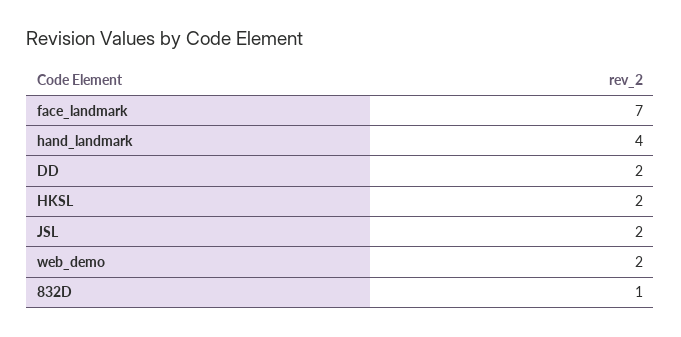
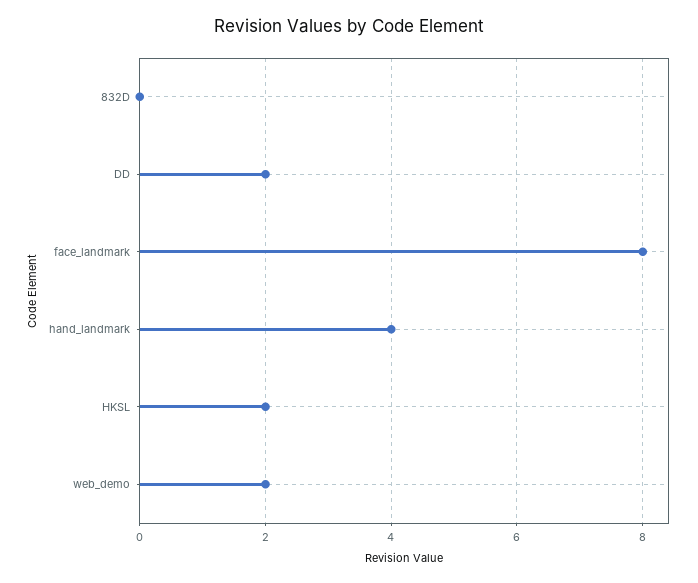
face_landmark: 7 -> 8
JSL: 2 -> none
832D: 1 -> 0

